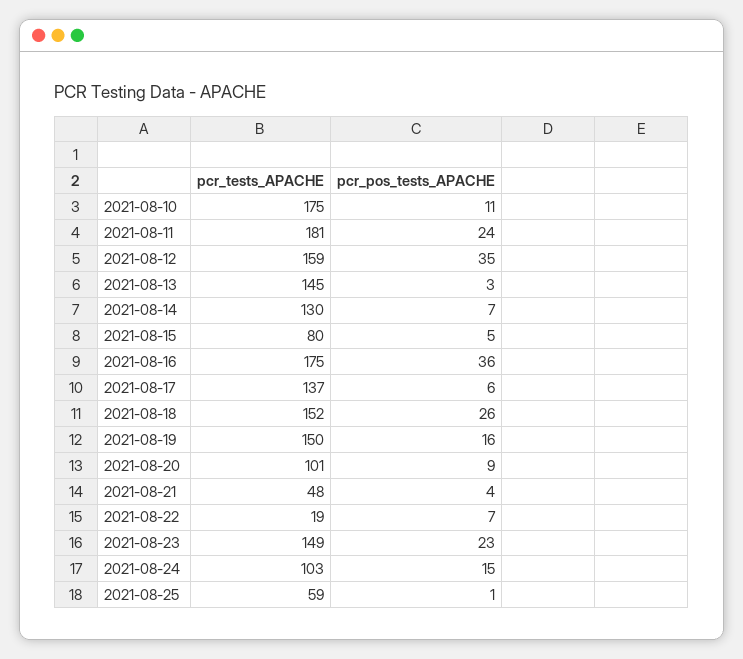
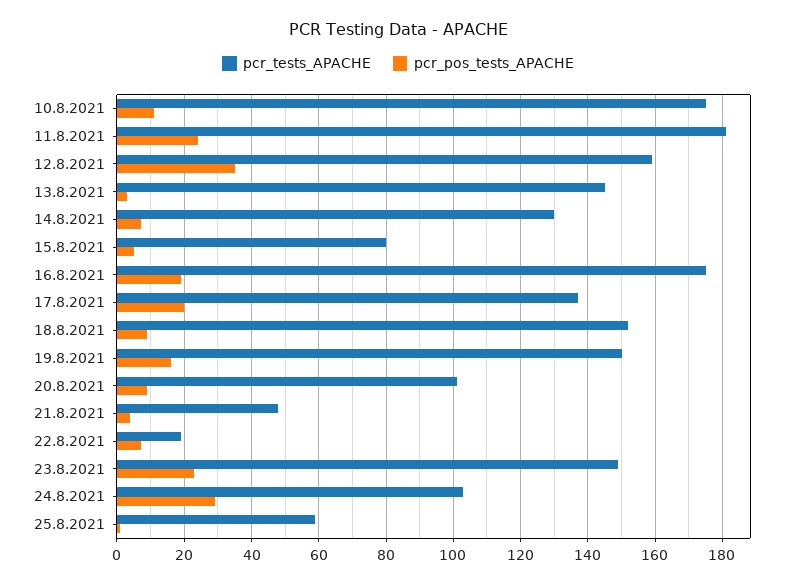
pcr_pos_tests_APACHE, 2021-08-16: 36 -> 20
pcr_pos_tests_APACHE, 2021-08-17: 6 -> 20
pcr_pos_tests_APACHE, 2021-08-18: 26 -> 10
pcr_pos_tests_APACHE, 2021-08-24: 15 -> 30

